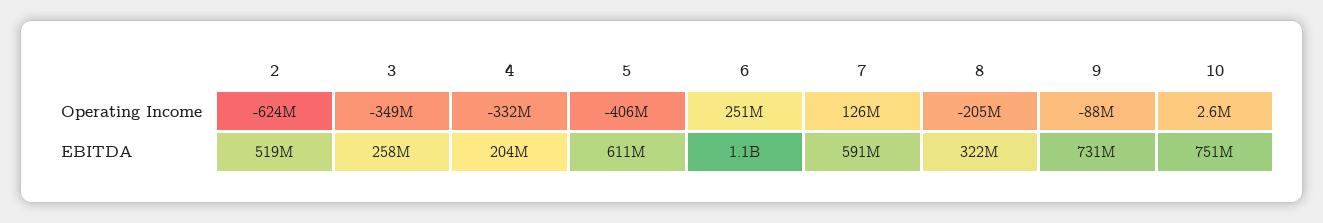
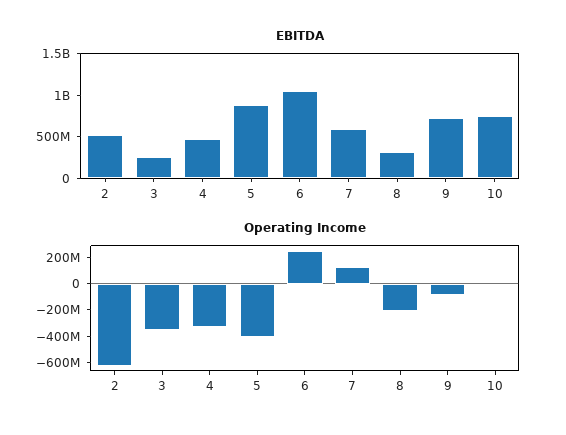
EBITDA, 4: 204000000 -> 500000000
EBITDA, 5: 611000000 -> 900000000

